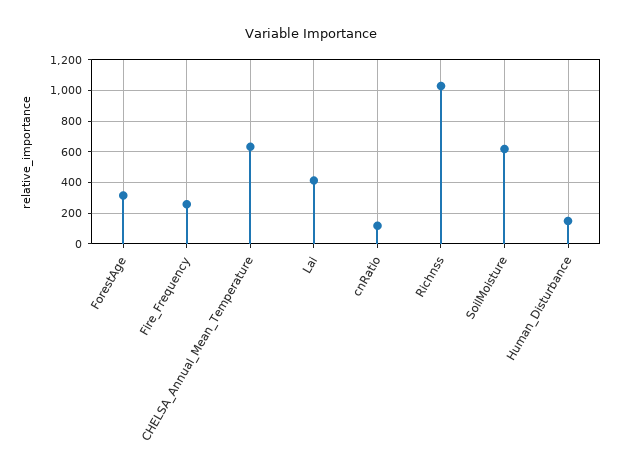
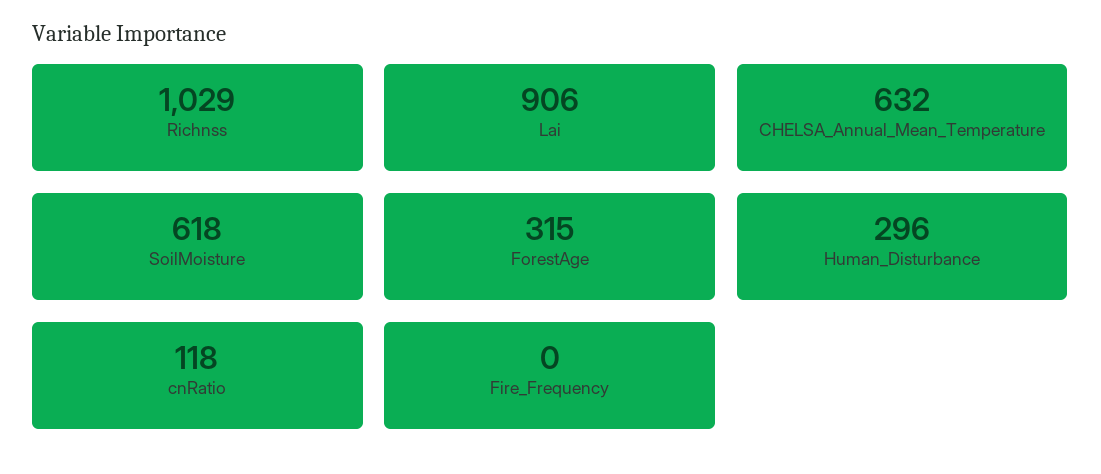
Fire_Frequency: 250 -> 0
Lai: 400 -> 906
Human_Disturbance: 150 -> 296

